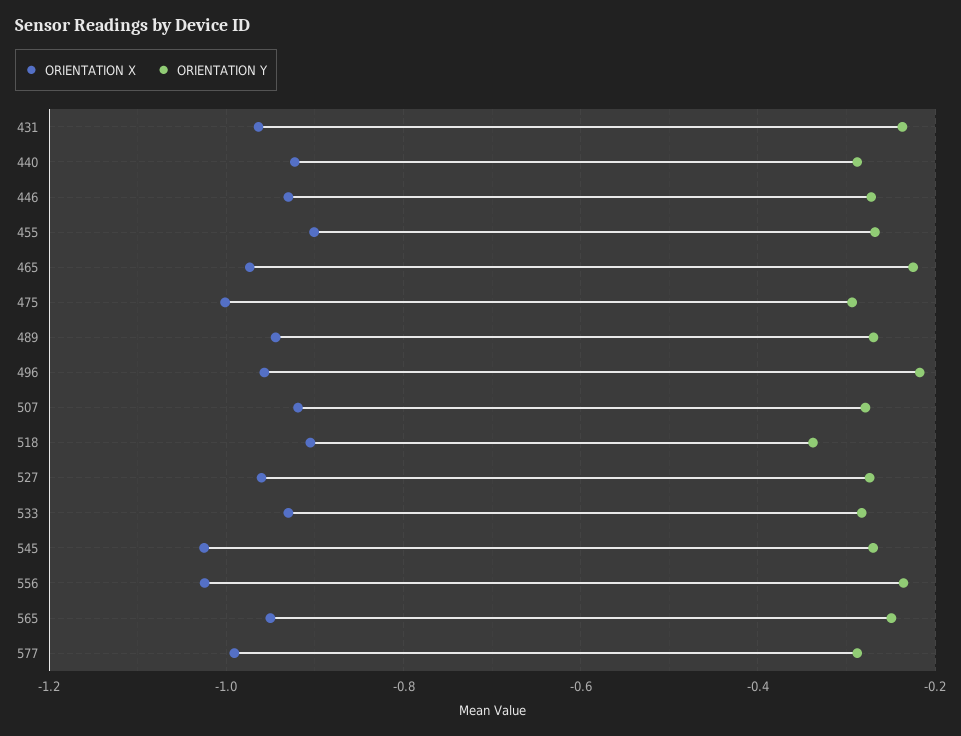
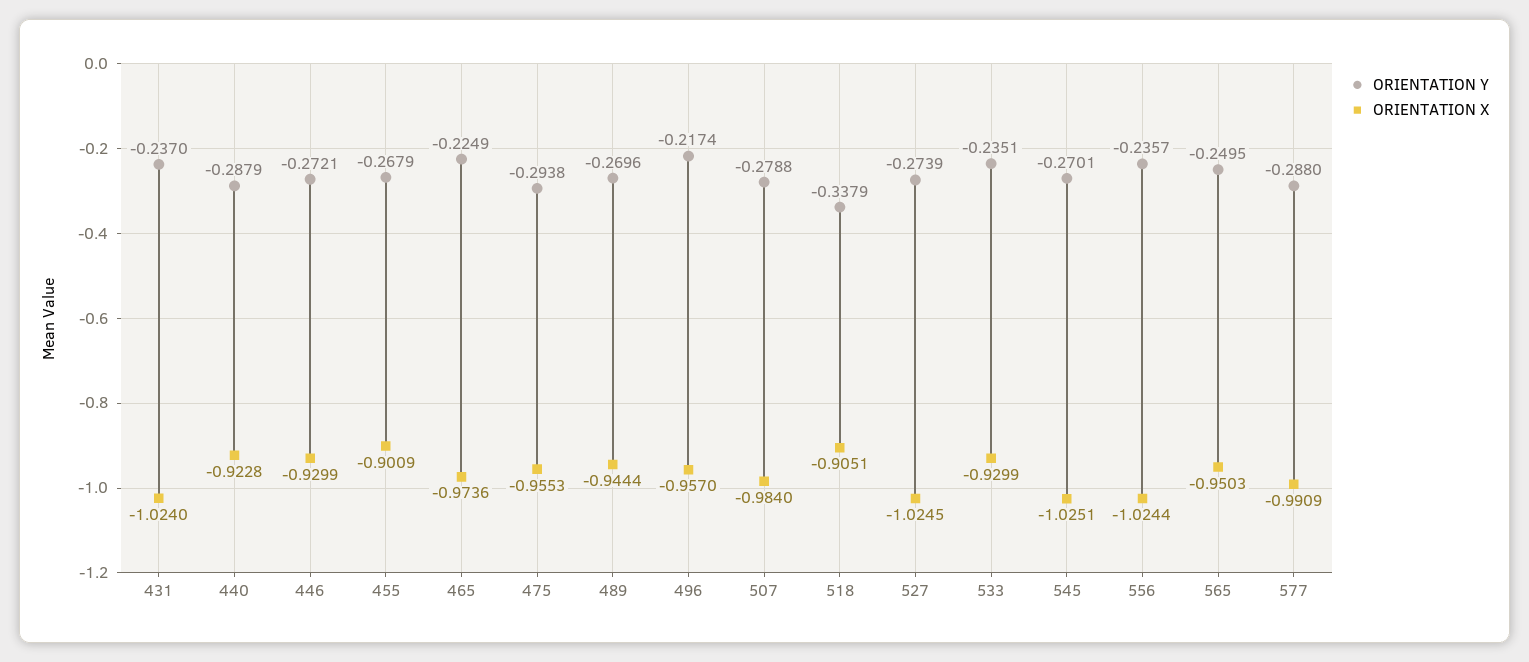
ORIENTATION X, 431: -0.96 -> -1.024
ORIENTATION X, 475: -1 -> -0.9553
ORIENTATION X, 507: -0.92 -> -0.984
ORIENTATION X, 527: -0.96 -> -1.0245
ORIENTATION Y, 533: -0.28 -> -0.2351

